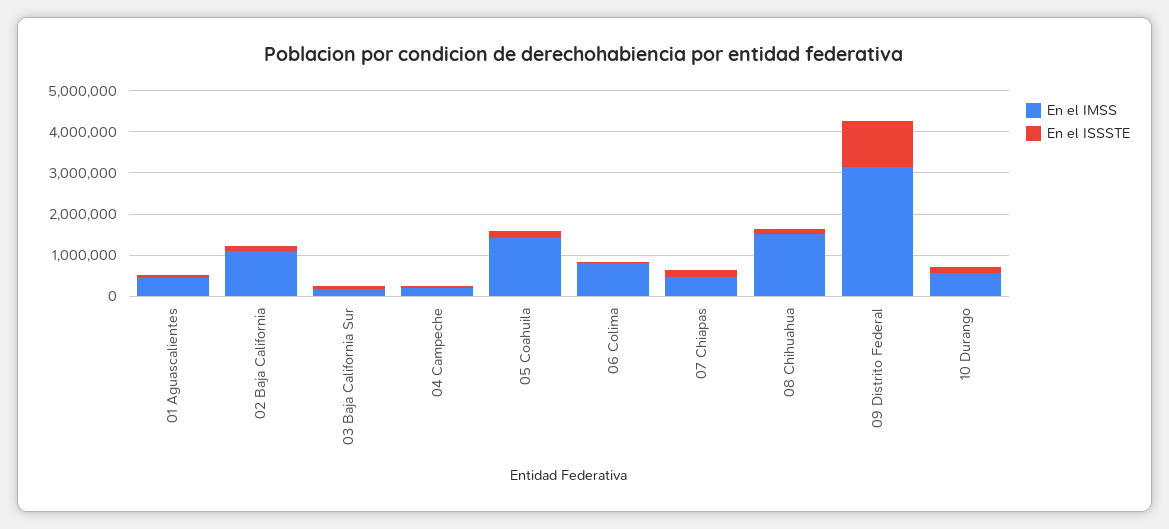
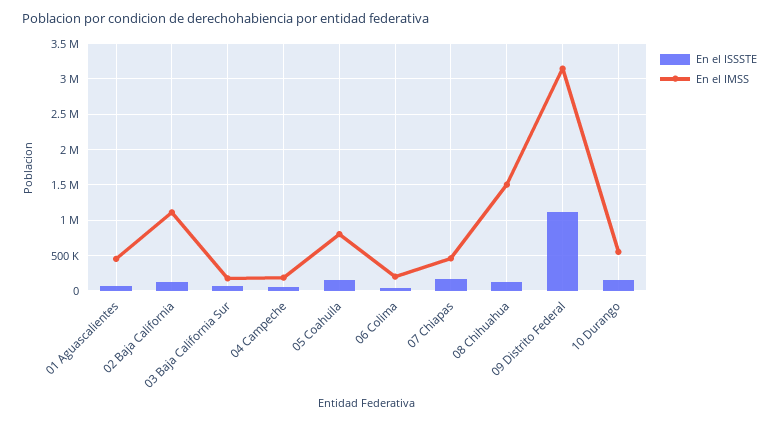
En el IMSS, 05 Coahuila: 1400000 -> 800000
En el IMSS, 06 Colima: 800000 -> 200000

